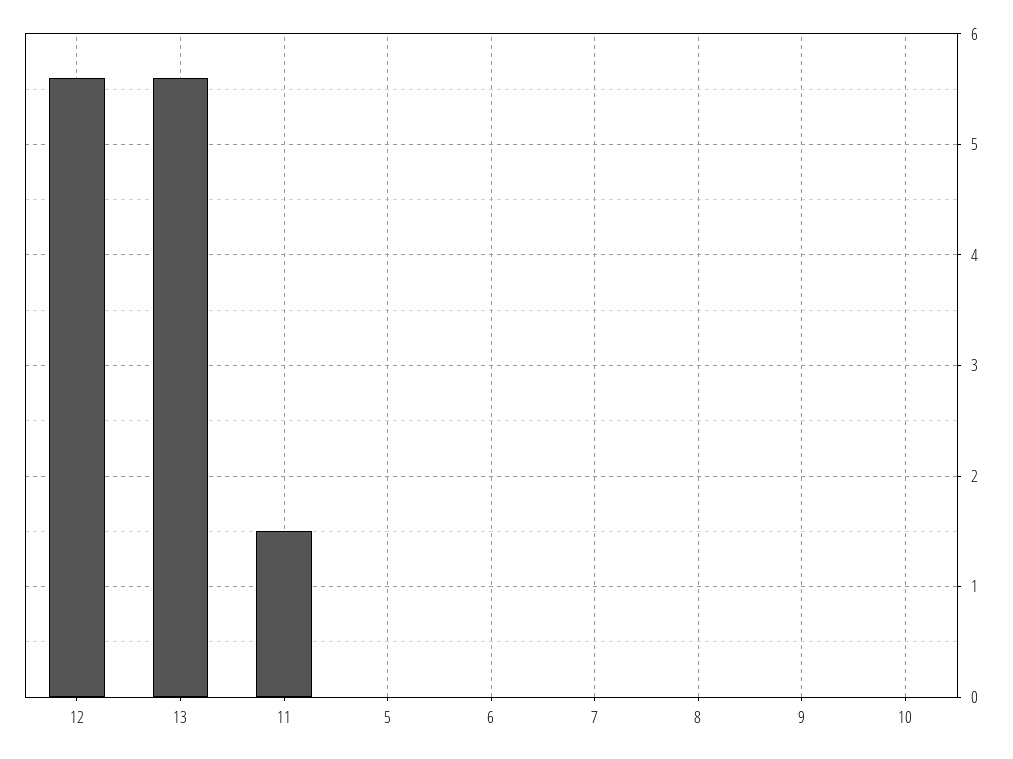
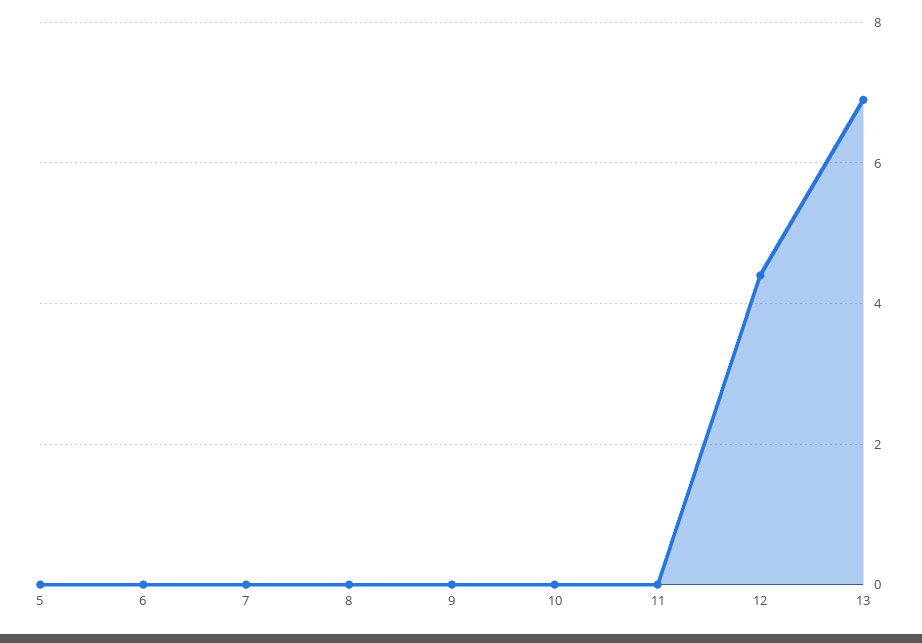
12: 5.6 -> 4.5
13: 5.6 -> 7
11: 1.5 -> 0

